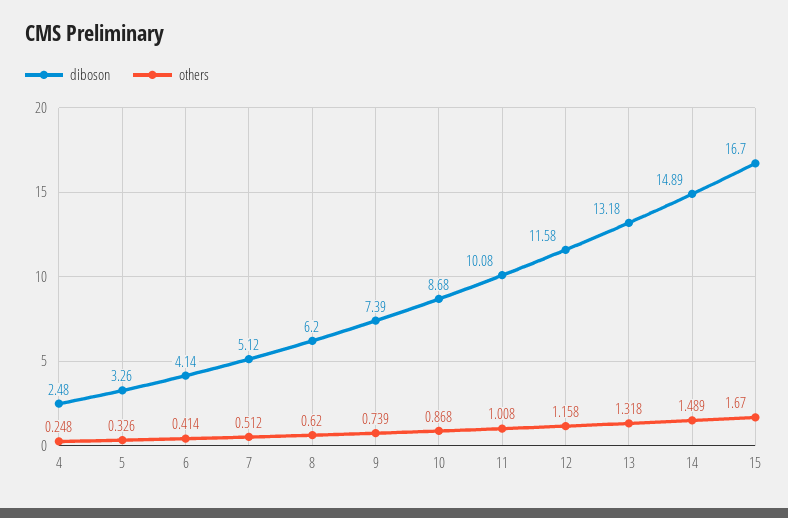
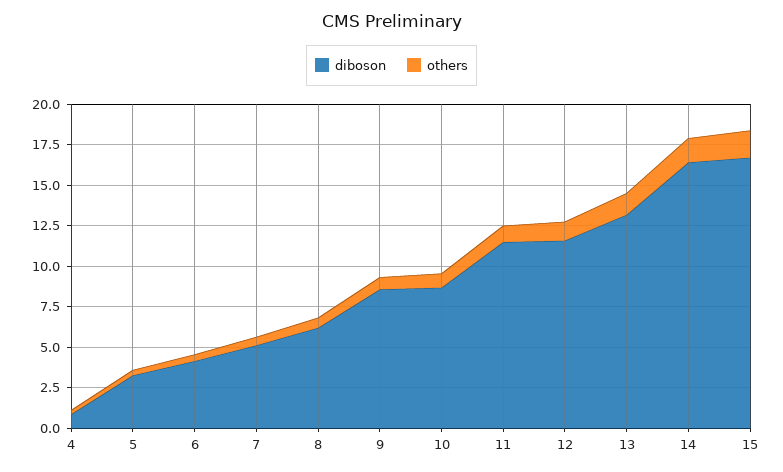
diboson, 4: 2.48 -> 1
diboson, 9: 7.39 -> 8.5
diboson, 11: 10.08 -> 11.5
diboson, 14: 14.89 -> 16.5

